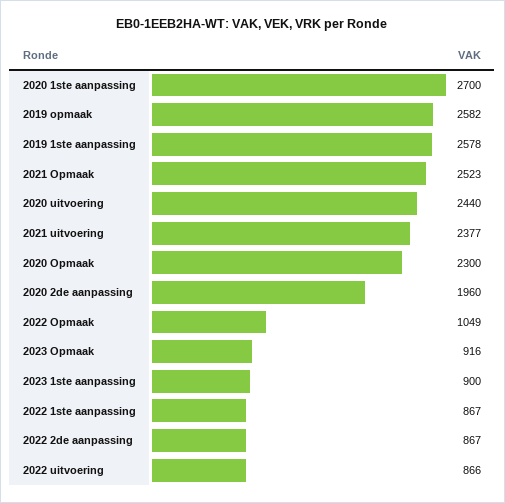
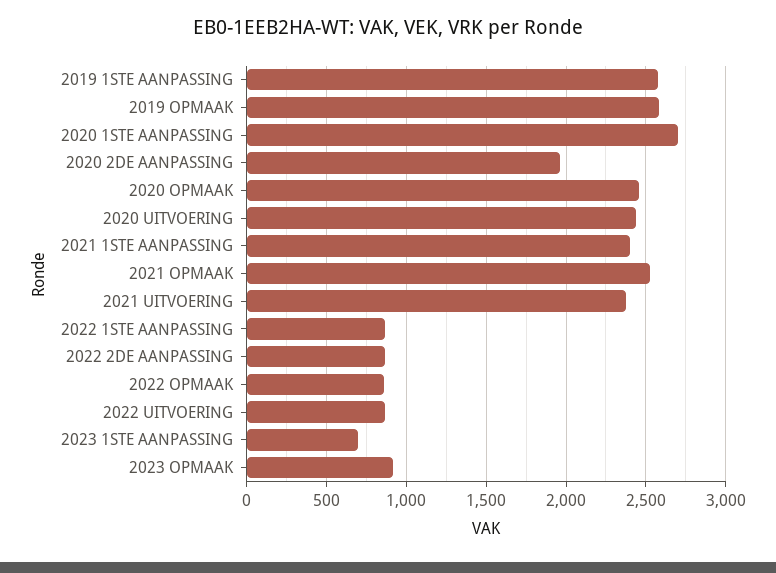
2020 Opmaak: 2300 -> 2450
2022 Opmaak: 1049 -> 850
2023 1ste aanpassing: 900 -> 700
2021 1STE AANPASSING: none -> 2400

